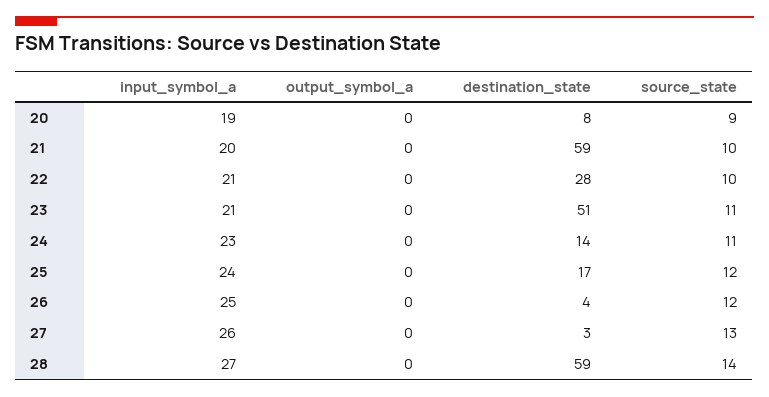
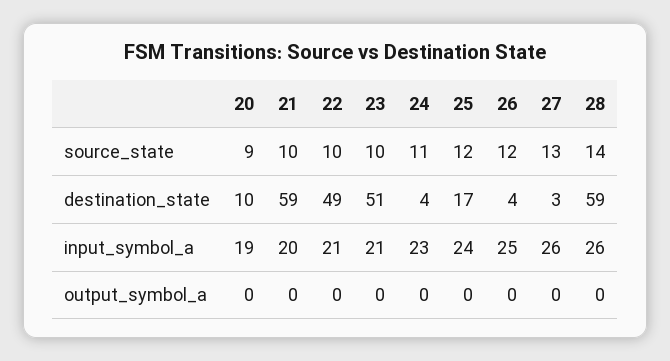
destination_state, 20: 8 -> 10
destination_state, 22: 28 -> 49
source_state, 23: 11 -> 10
destination_state, 24: 14 -> 4
input_symbol_a, 28: 27 -> 26

